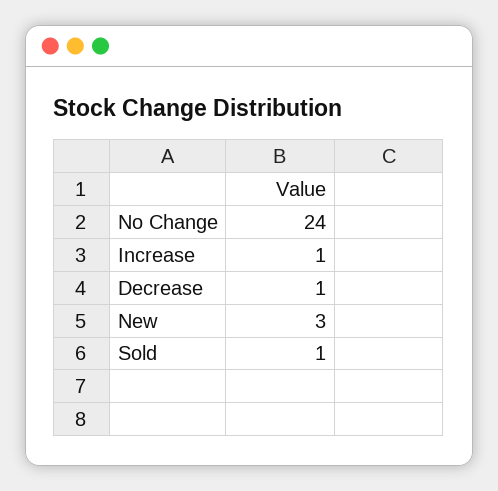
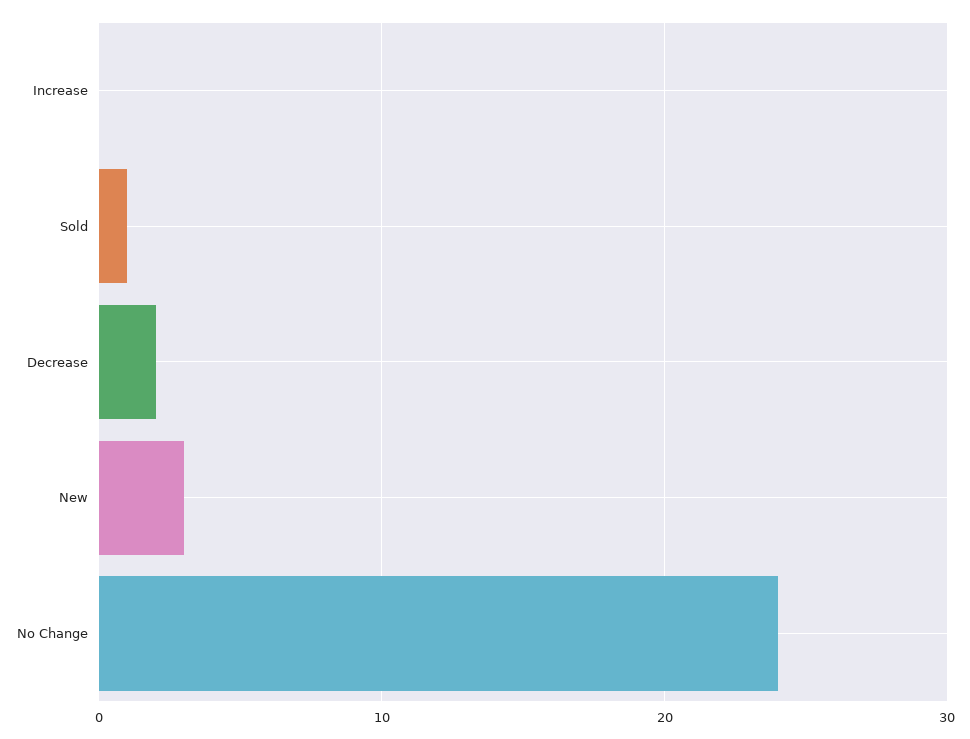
Increase: 1 -> 0
Decrease: 1 -> 2

